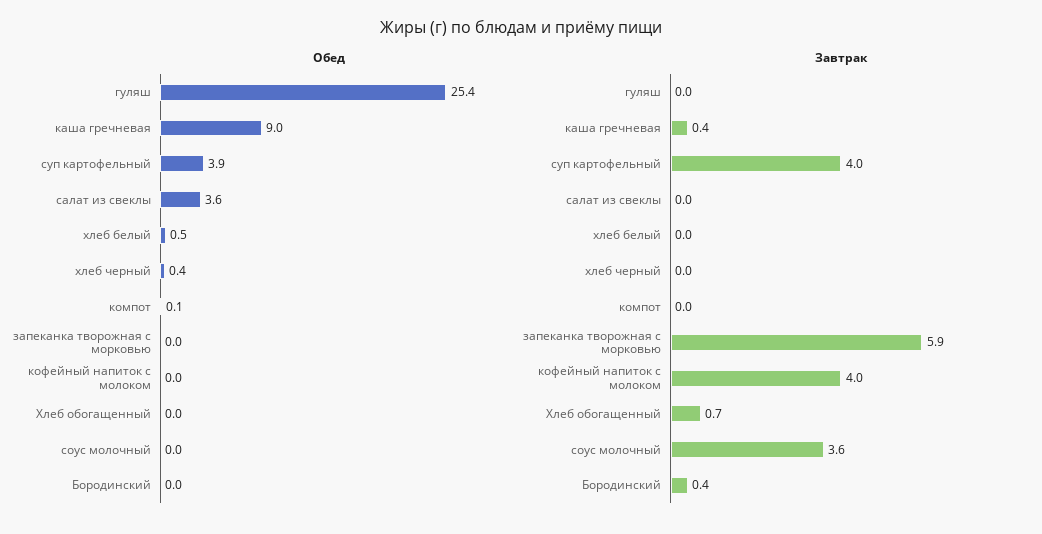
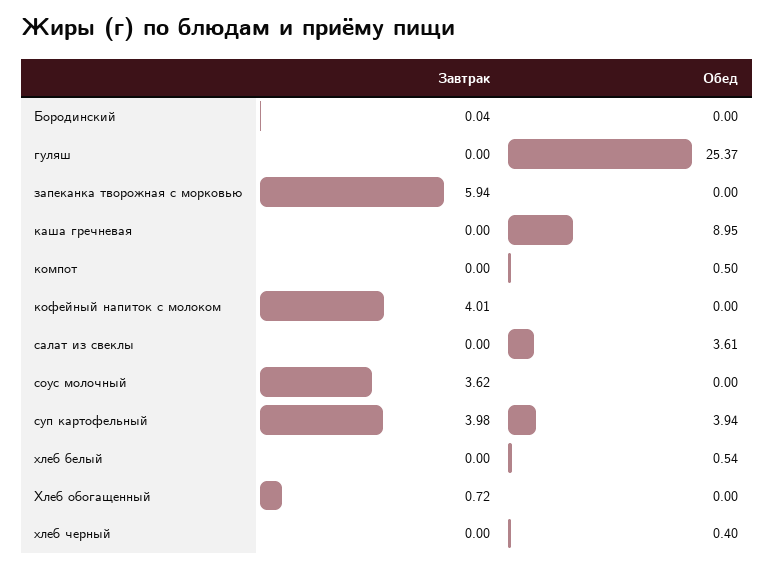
Обед, компот: 0.1 -> 0.5
Завтрак, каша гречневая: 0.4 -> 0
Завтрак, Бородинский: 0.4 -> 0.04

